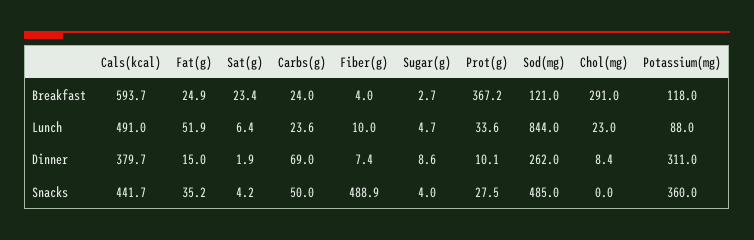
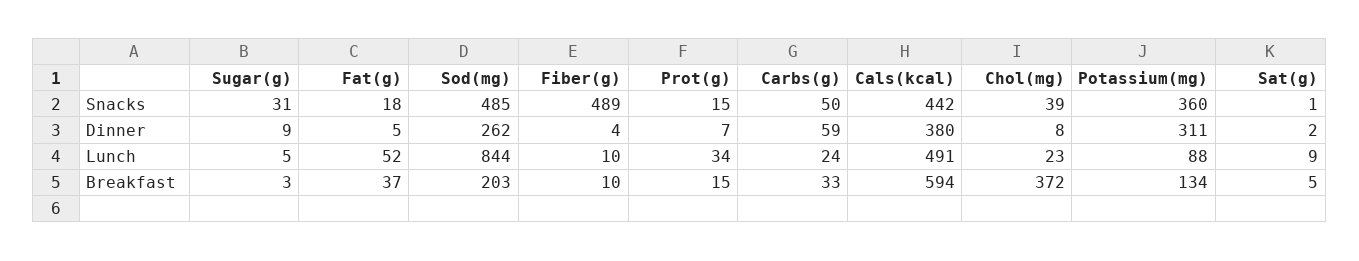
Fat(g), Breakfast: 24.9 -> 37
Sat(g), Breakfast: 23.4 -> 5
Carbs(g), Breakfast: 24 -> 33
Fiber(g), Breakfast: 4 -> 10
Prot(g), Breakfast: 367.2 -> 15
Sod(mg), Breakfast: 121 -> 203
Chol(mg), Breakfast: 291 -> 372
Potassium(mg), Breakfast: 118 -> 134
Sat(g), Lunch: 6.4 -> 9
Fat(g), Dinner: 15 -> 5
Carbs(g), Dinner: 69 -> 59
Fiber(g), Dinner: 7.4 -> 4
Prot(g), Dinner: 10.1 -> 7
Fat(g), Snacks: 35.2 -> 18
Sat(g), Snacks: 4.2 -> 1
Sugar(g), Snacks: 4 -> 31
Prot(g), Snacks: 27.5 -> 15
Chol(mg), Snacks: 0 -> 39

